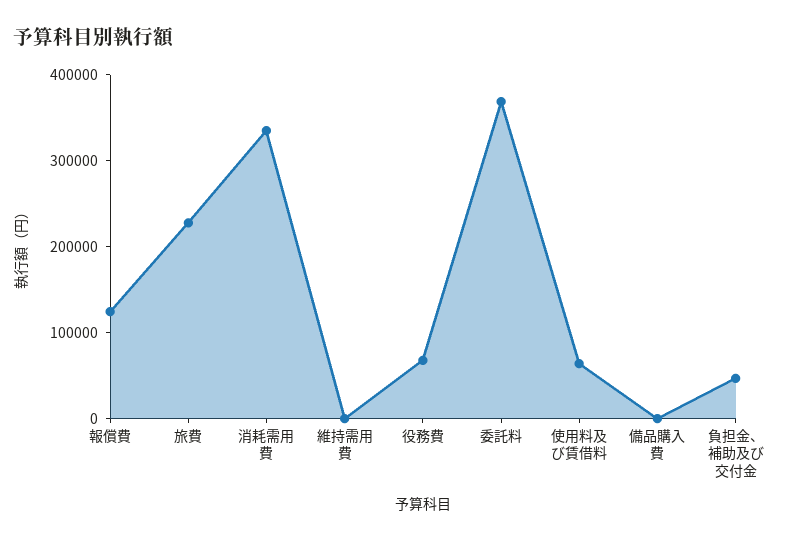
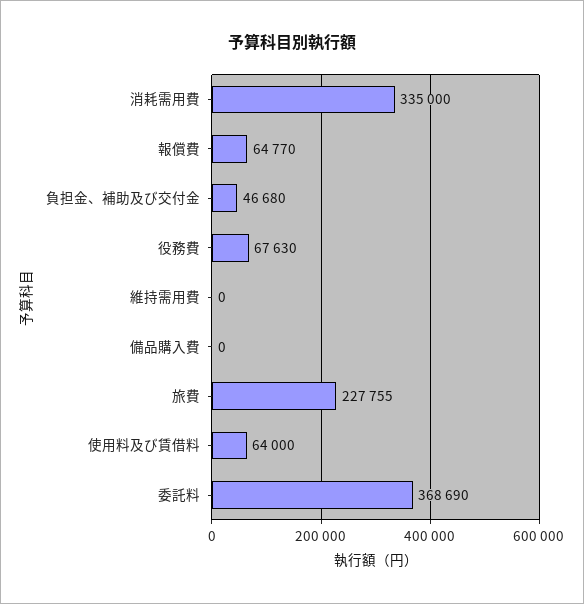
報償費: 120000 -> 64770

